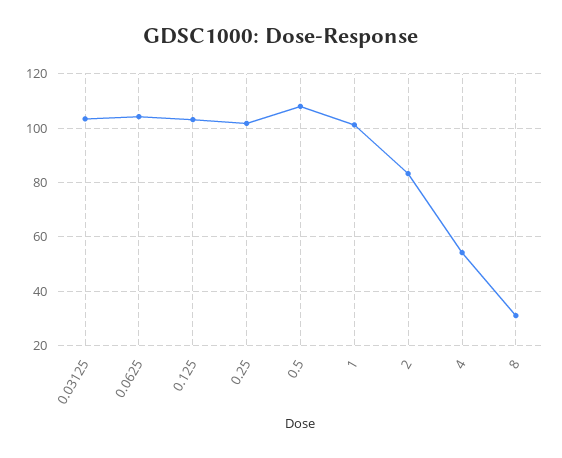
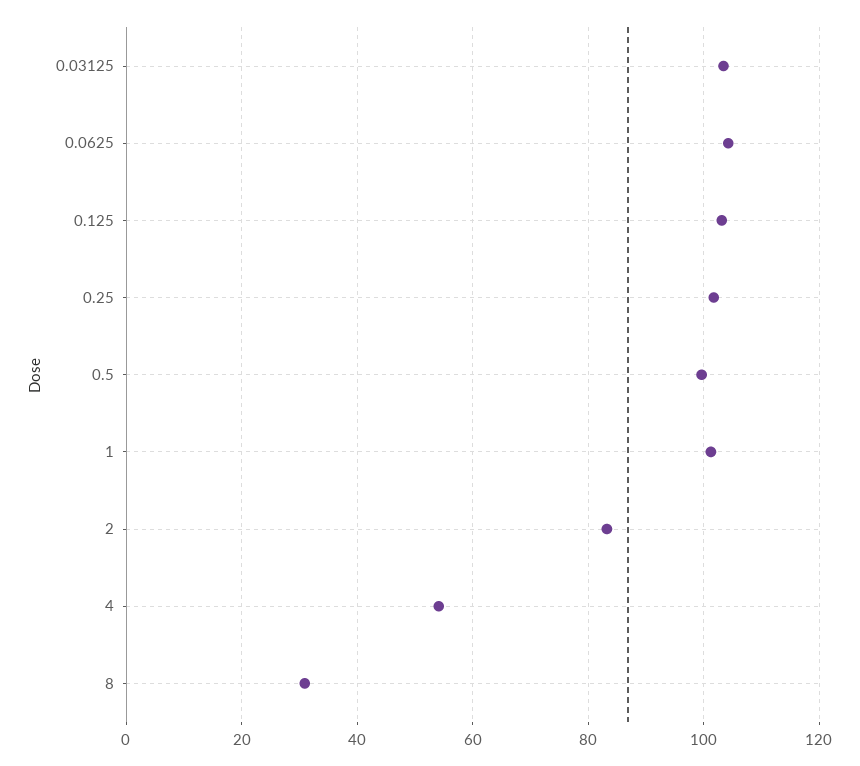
0.5: 107.5 -> 100

